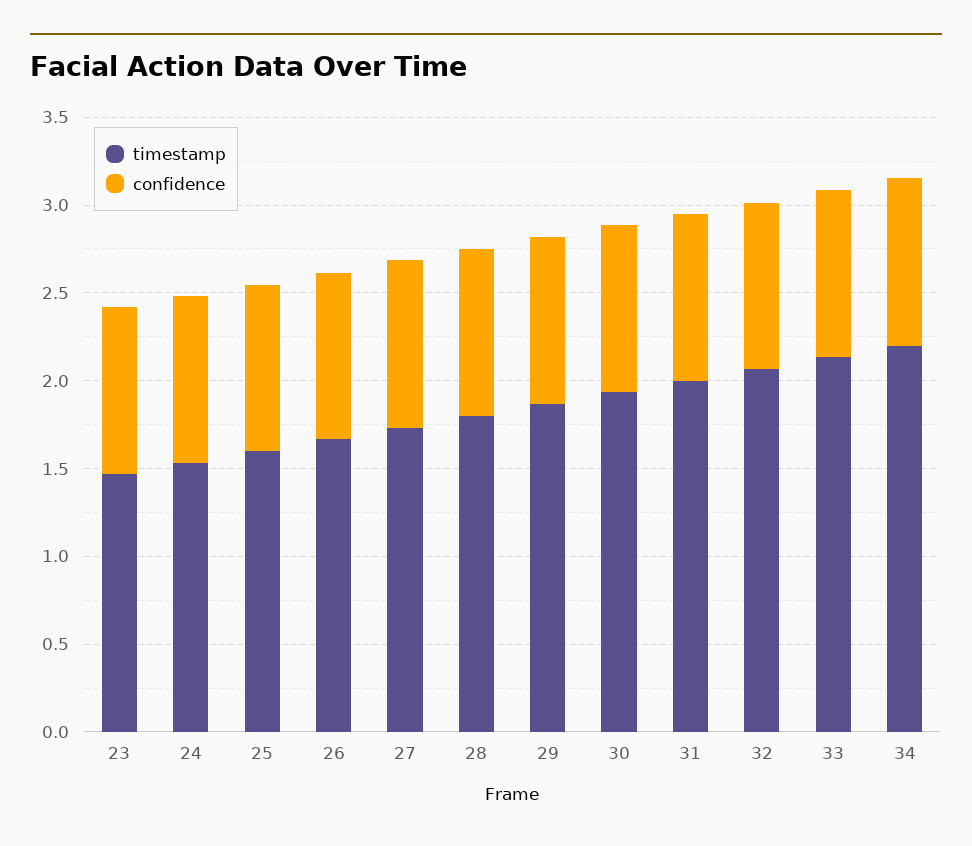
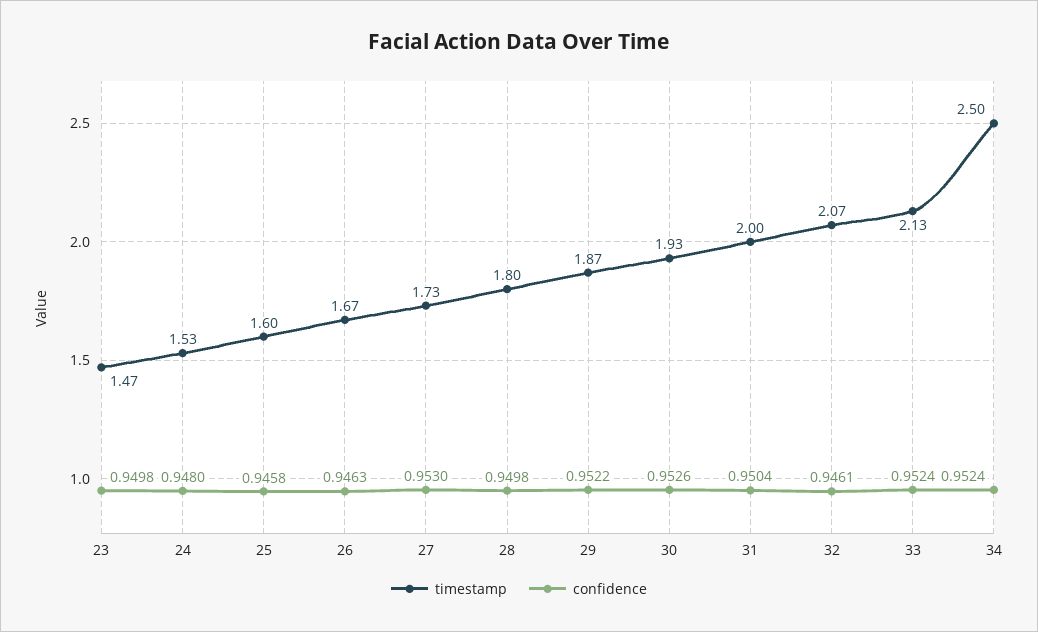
timestamp, 34: 2.2 -> 2.5

